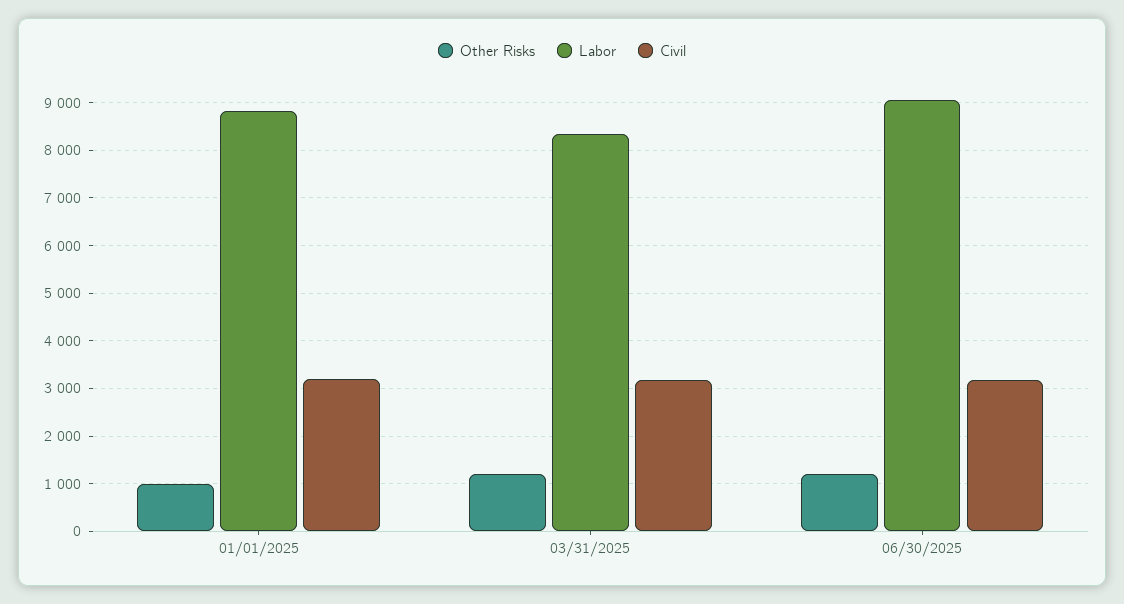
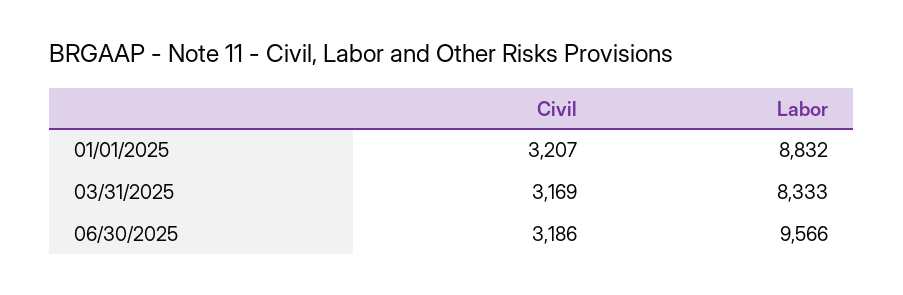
Other Risks, 01/01/2025: 1000 -> none
Other Risks, 03/31/2025: 1200 -> none
Other Risks, 06/30/2025: 1200 -> none
Labor, 06/30/2025: 9000 -> 9566

